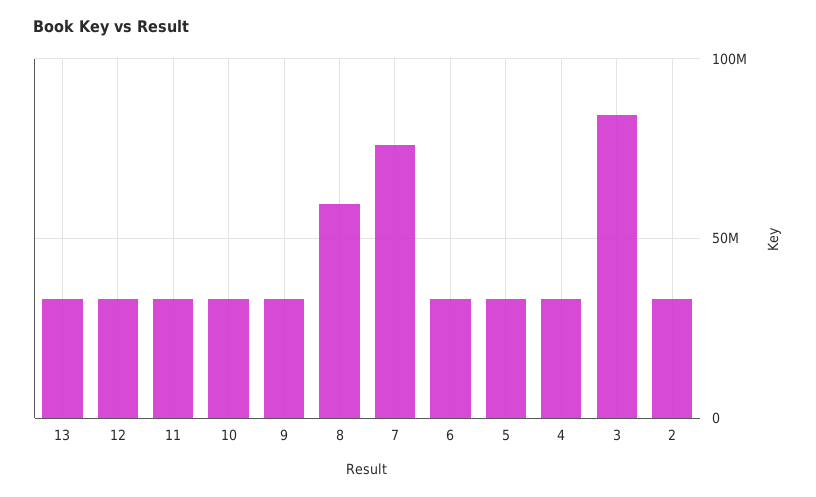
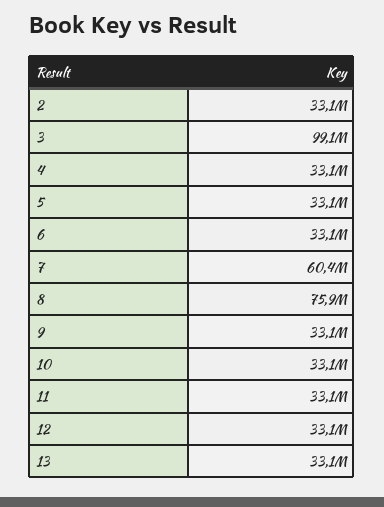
8: 60000000 -> 75900000
7: 75000000 -> 60400000
3: 85000000 -> 99100000

